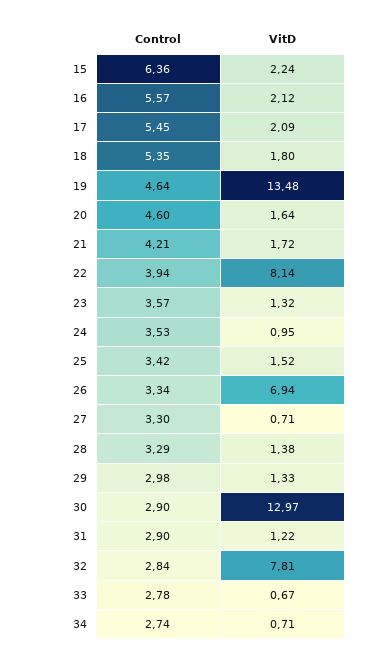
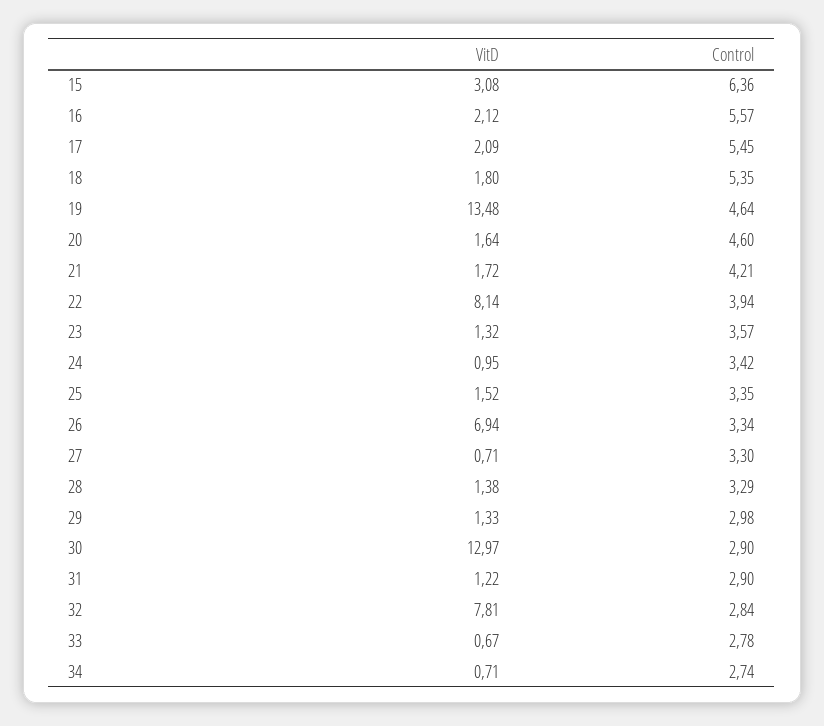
VitD, 15: 2.24 -> 3.08
Control, 24: 3.53 -> 3.42
Control, 25: 3.42 -> 3.35

